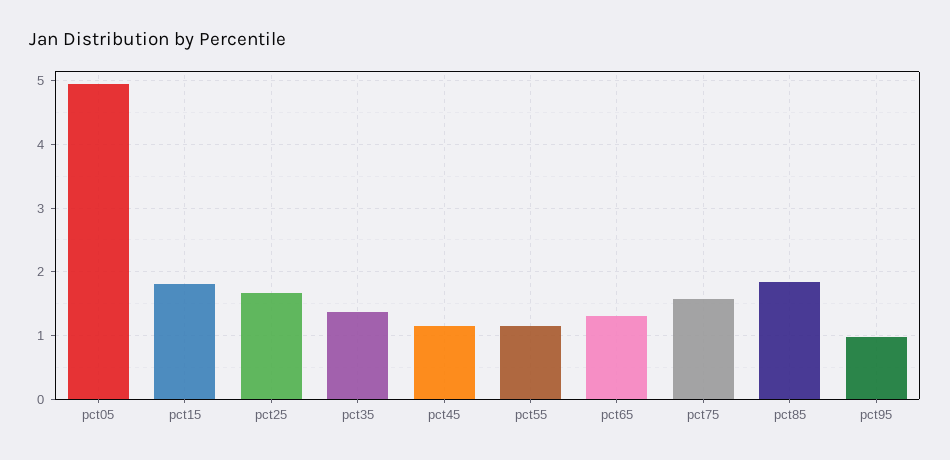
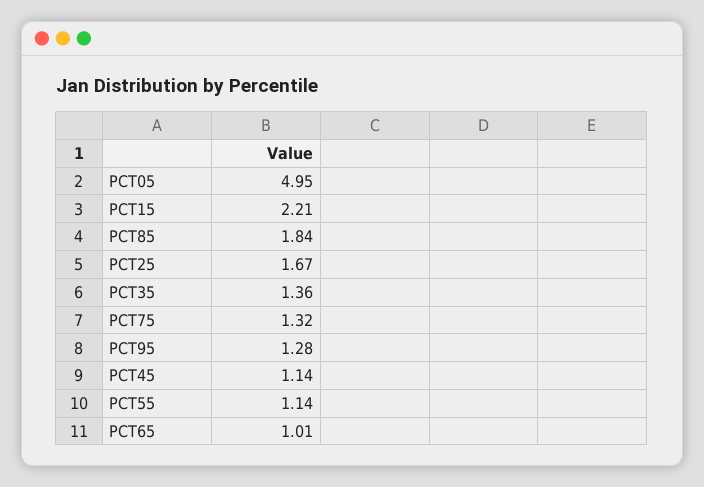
pct15: 1.8 -> 2.21
pct65: 1.3 -> 1.01
pct75: 1.6 -> 1.32
pct95: 1 -> 1.28

